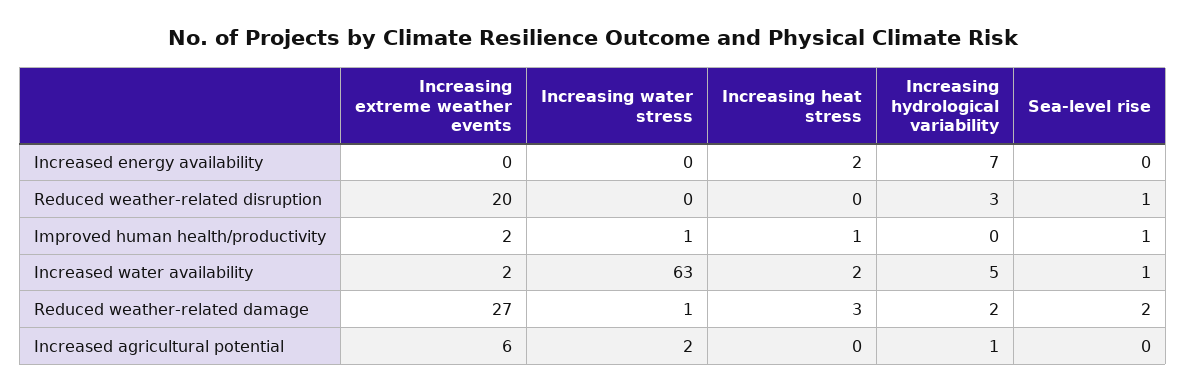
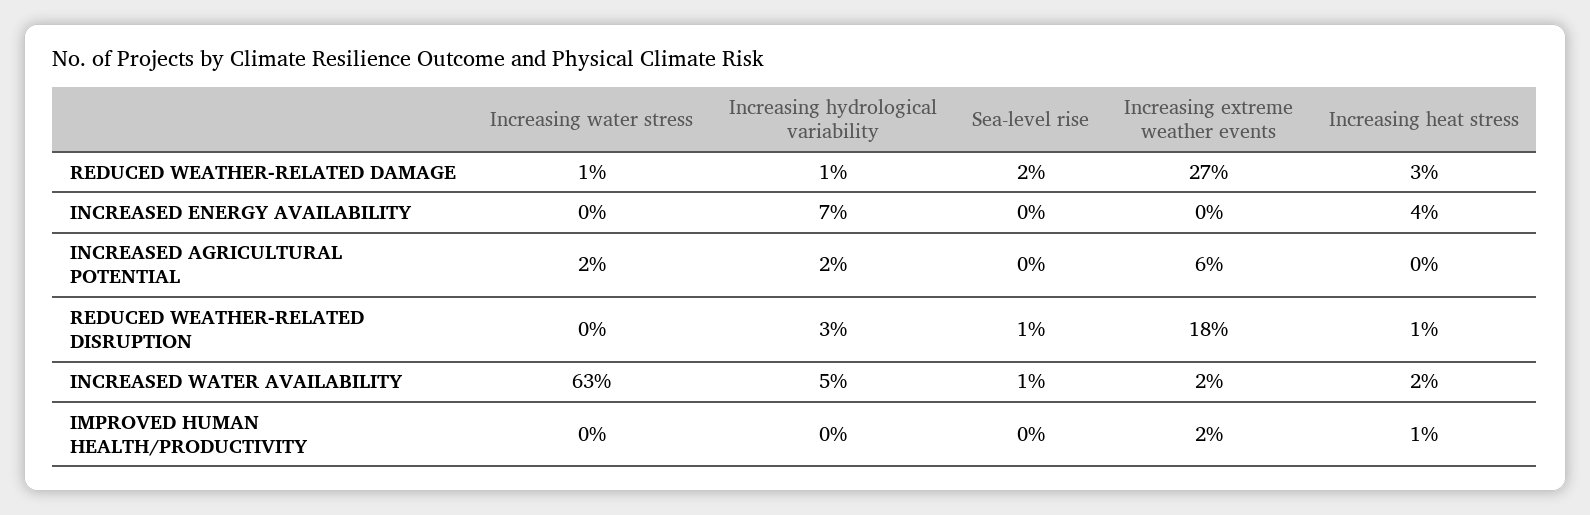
Increasing heat stress, Increased energy availability: 2 -> 4
Increasing extreme weather events, Reduced weather-related disruption: 20 -> 18
Increasing heat stress, Reduced weather-related disruption: 0 -> 1
Increasing water stress, Improved human health/productivity: 1 -> 0
Sea-level rise, Improved human health/productivity: 1 -> 0
Increasing hydrological variability, Reduced weather-related damage: 2 -> 1
Increasing hydrological variability, Increased agricultural potential: 1 -> 2

